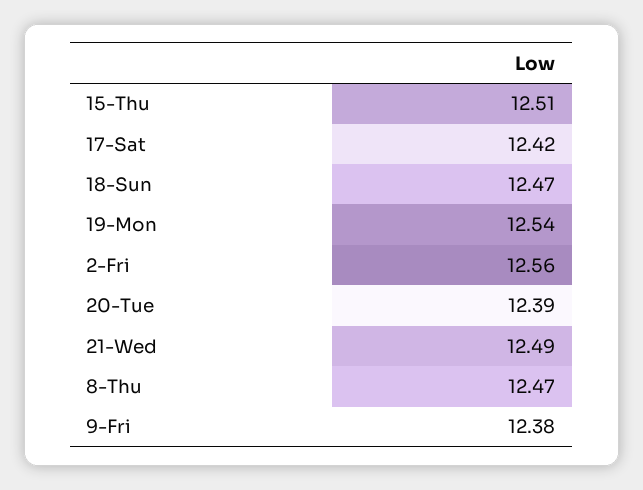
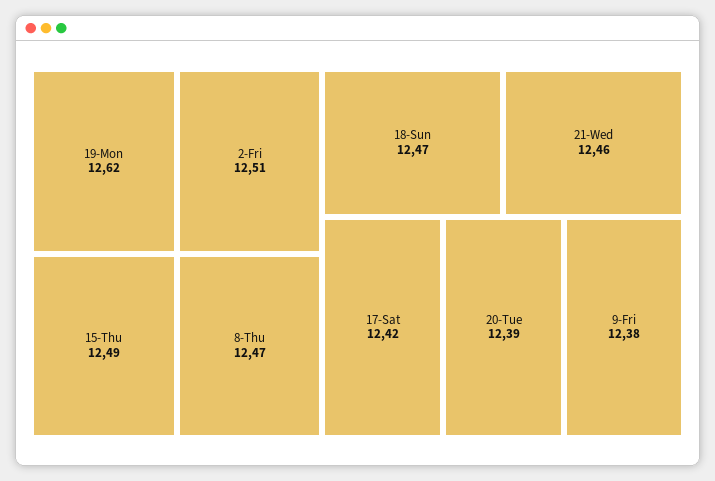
15-Thu: 12.51 -> 12.49
19-Mon: 12.54 -> 12.62
2-Fri: 12.56 -> 12.51
21-Wed: 12.49 -> 12.46

